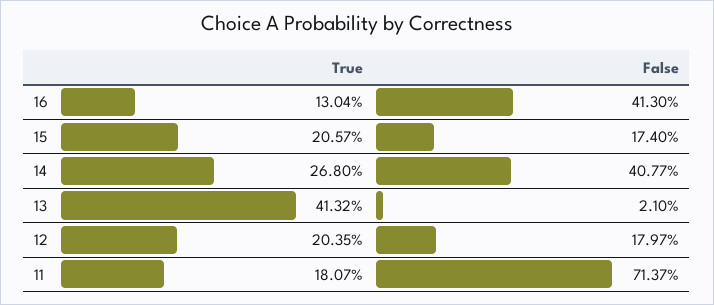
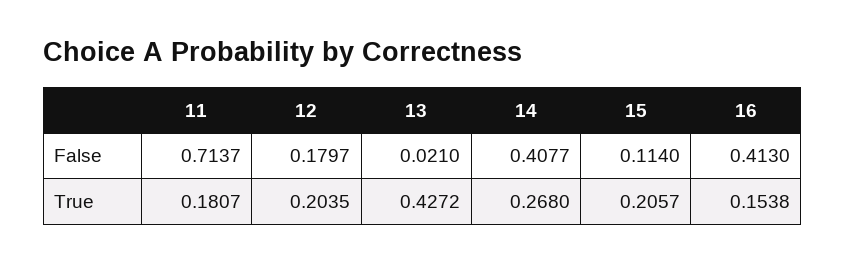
True, 16: 0.1304 -> 0.1538
False, 15: 0.174 -> 0.114
True, 13: 0.4132 -> 0.4272

